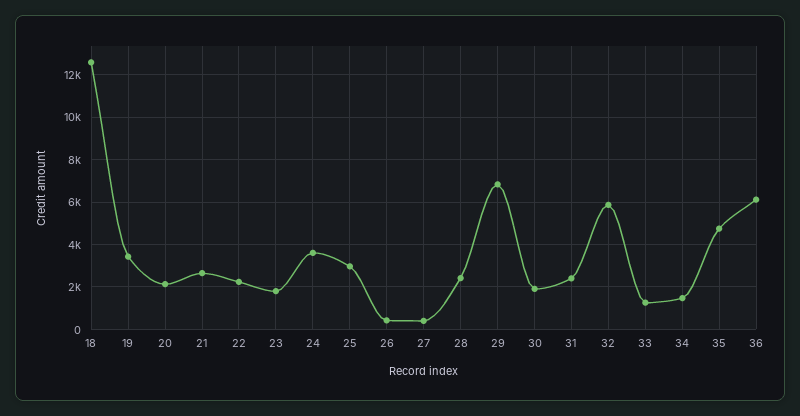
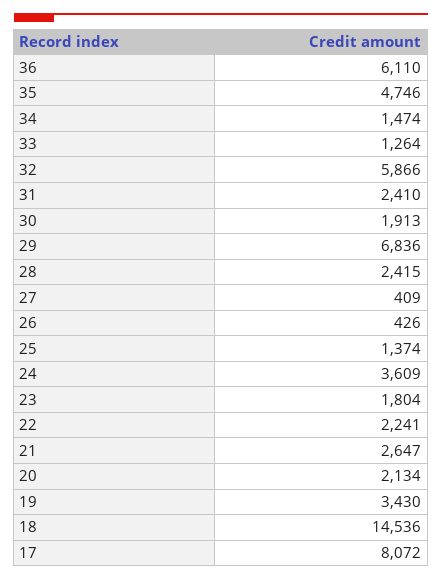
18: 12500 -> 14536
25: 3000 -> 1374
17: none -> 8072

